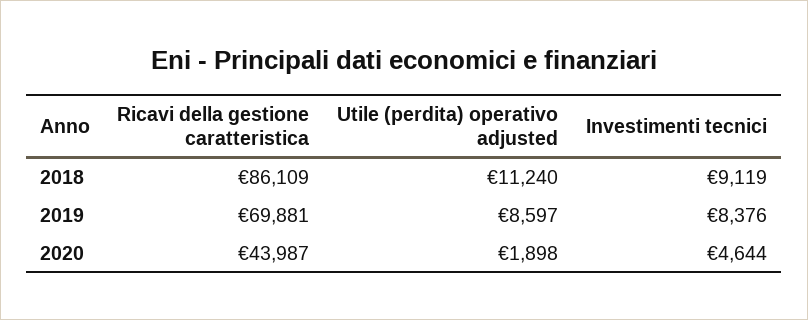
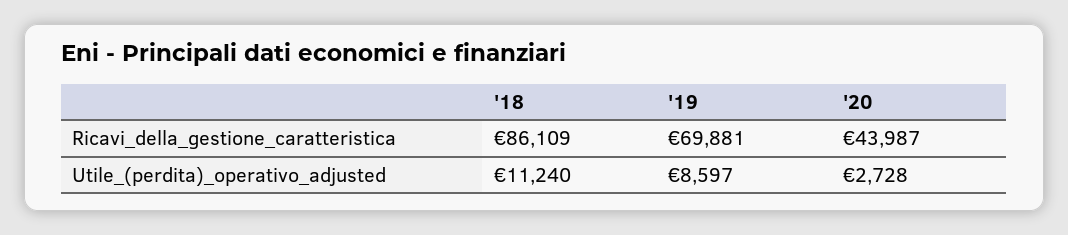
Investimenti tecnici, 2018: 9119 -> none
Investimenti tecnici, 2019: 8376 -> none
Utile (perdita) operativo adjusted, 2020: 1898 -> 2728
Investimenti tecnici, 2020: 4644 -> none

